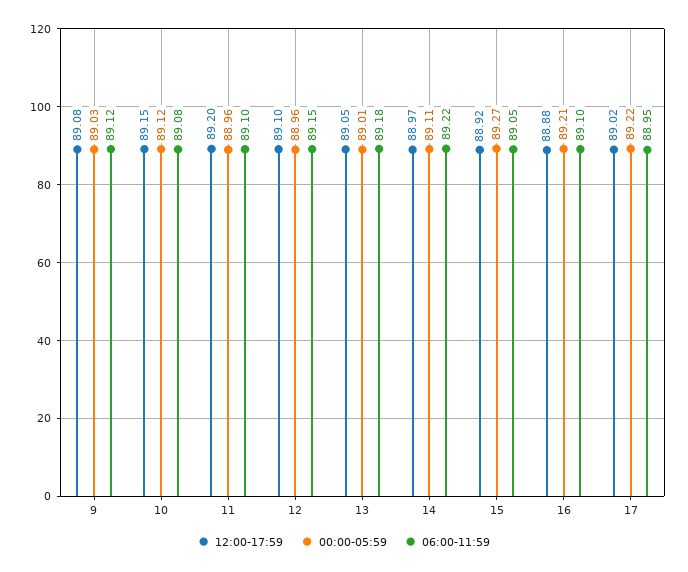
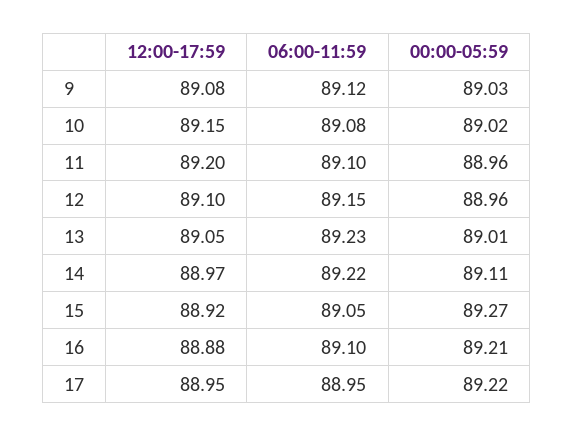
00:00-05:59, 10: 89.12 -> 89.02
06:00-11:59, 13: 89.18 -> 89.23
12:00-17:59, 17: 89.02 -> 88.95

